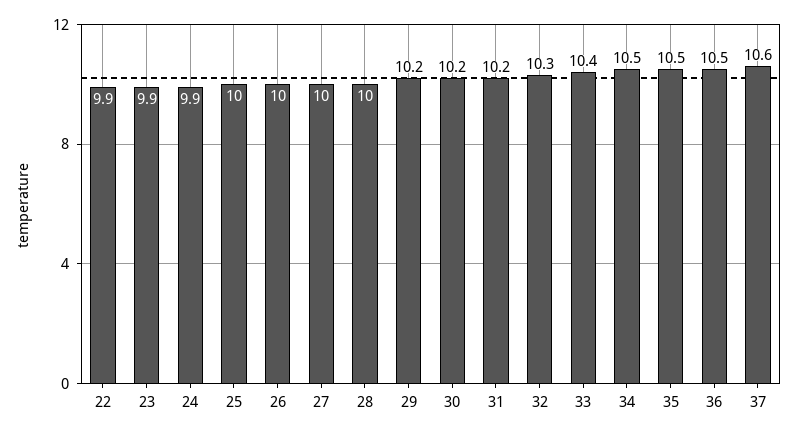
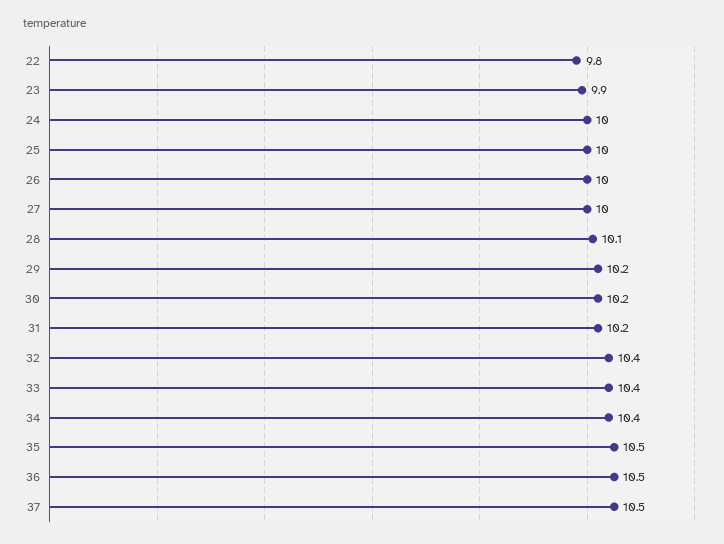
22: 9.9 -> 9.8
24: 9.9 -> 10
28: 10 -> 10.1
32: 10.3 -> 10.4
34: 10.5 -> 10.4
37: 10.6 -> 10.5

